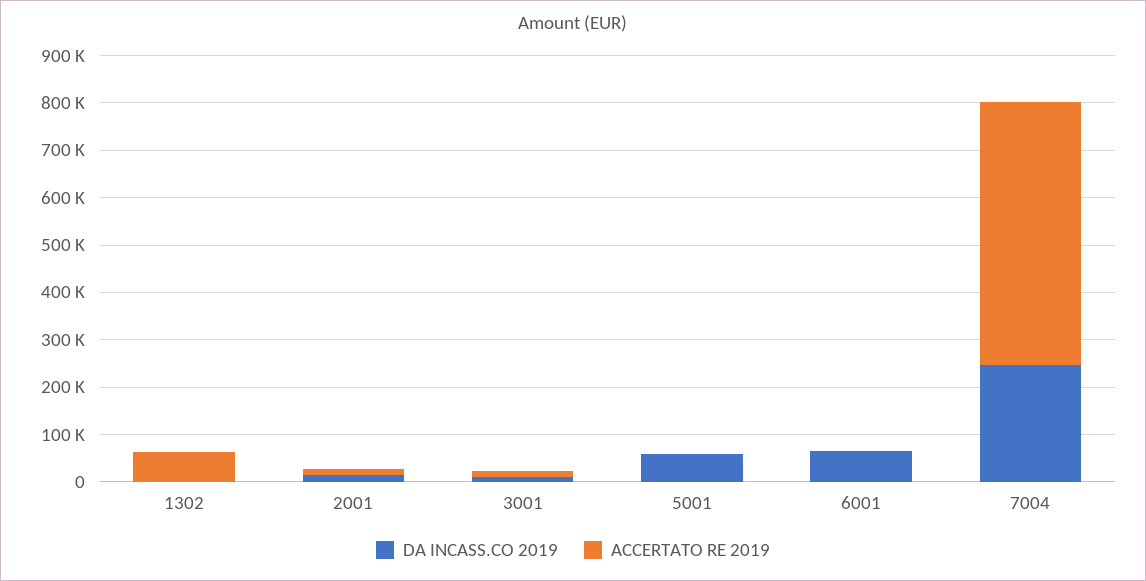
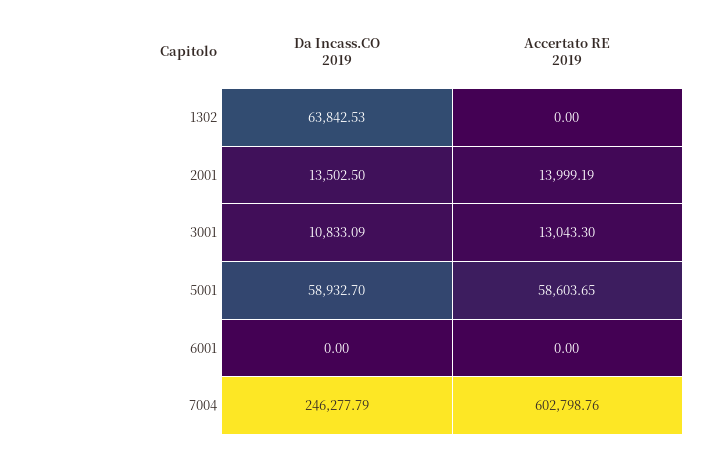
DA INCASS.CO 2019, 1302: 0 -> 63842.53
ACCERTATO RE 2019, 1302: 60000 -> 0
ACCERTATO RE 2019, 5001: 0 -> 58603.65
DA INCASS.CO 2019, 6001: 60000 -> 0
ACCERTATO RE 2019, 7004: 560000 -> 602798.76

